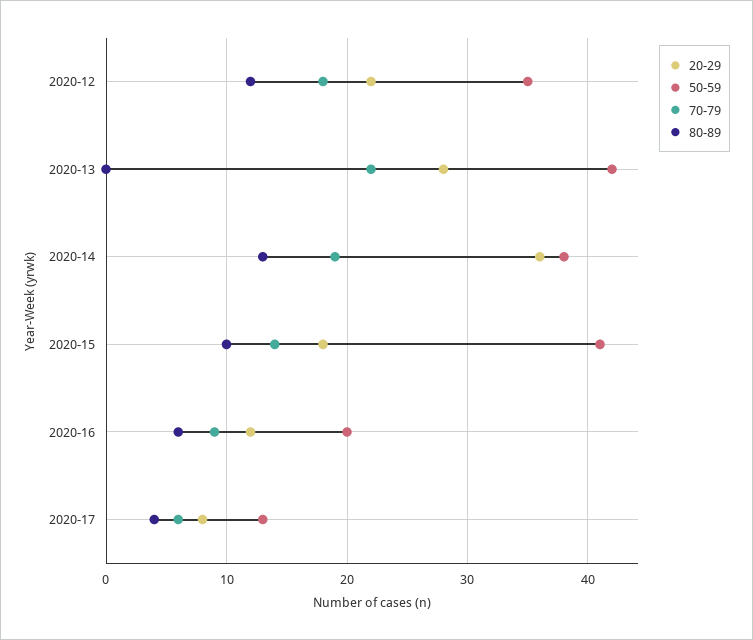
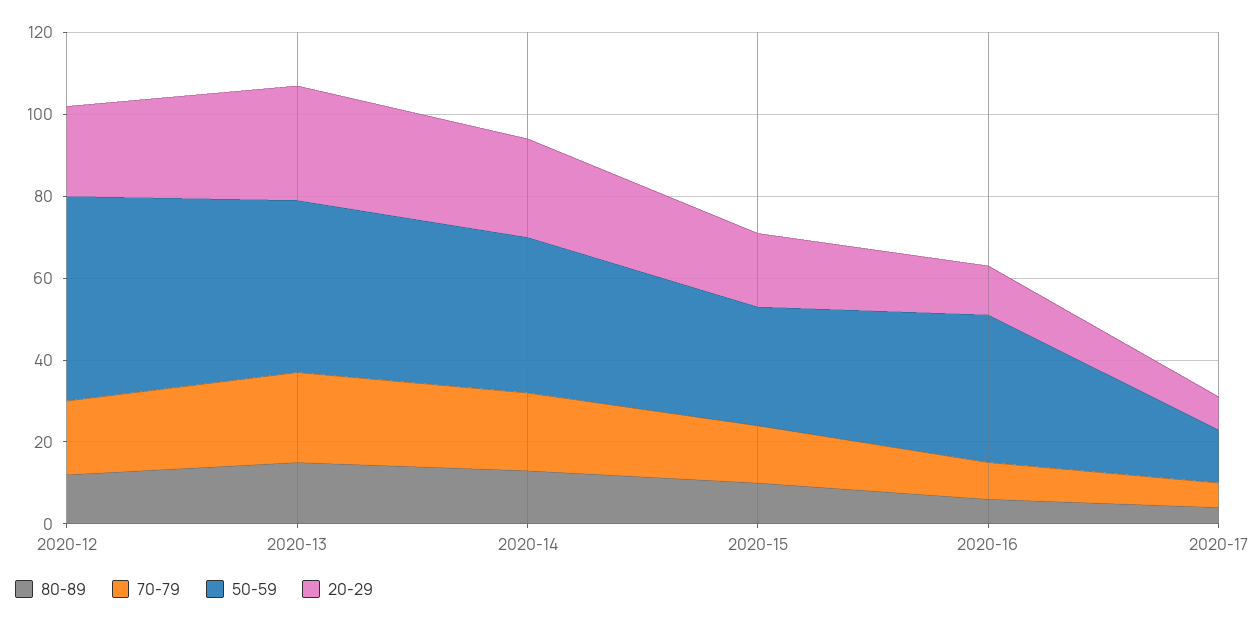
50-59, 2020-12: 35 -> 50
80-89, 2020-13: 0 -> 15
20-29, 2020-14: 36 -> 25
50-59, 2020-15: 41 -> 30
50-59, 2020-16: 20 -> 35

